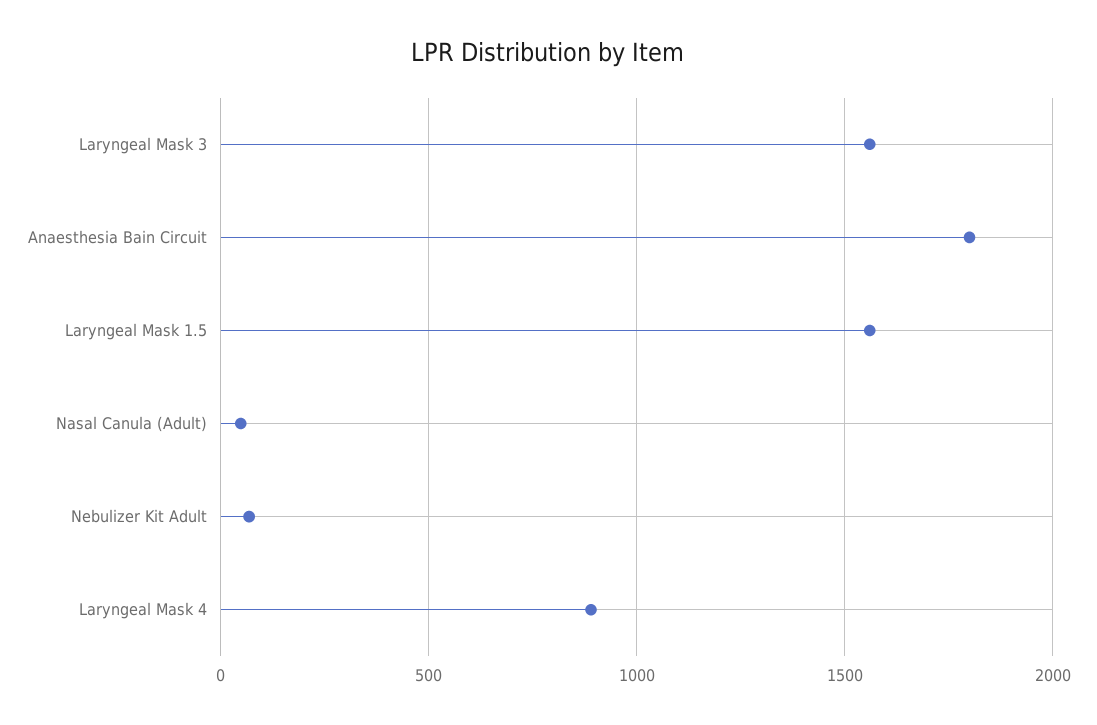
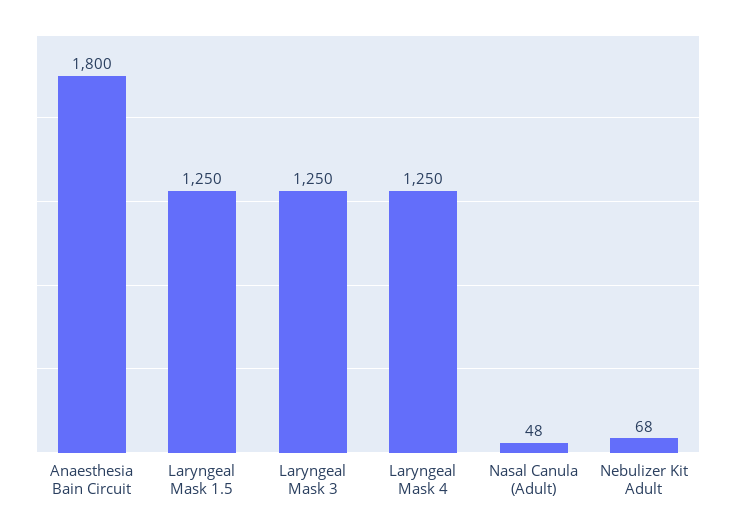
Laryngeal Mask 3: 1550 -> 1250
Laryngeal Mask 1.5: 1550 -> 1250
Laryngeal Mask 4: 900 -> 1250

